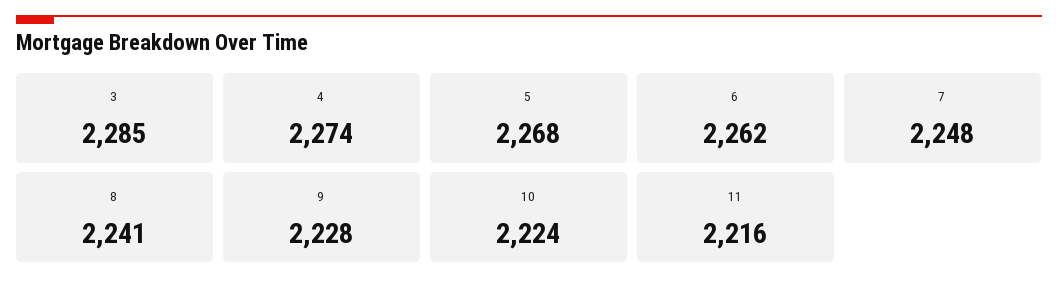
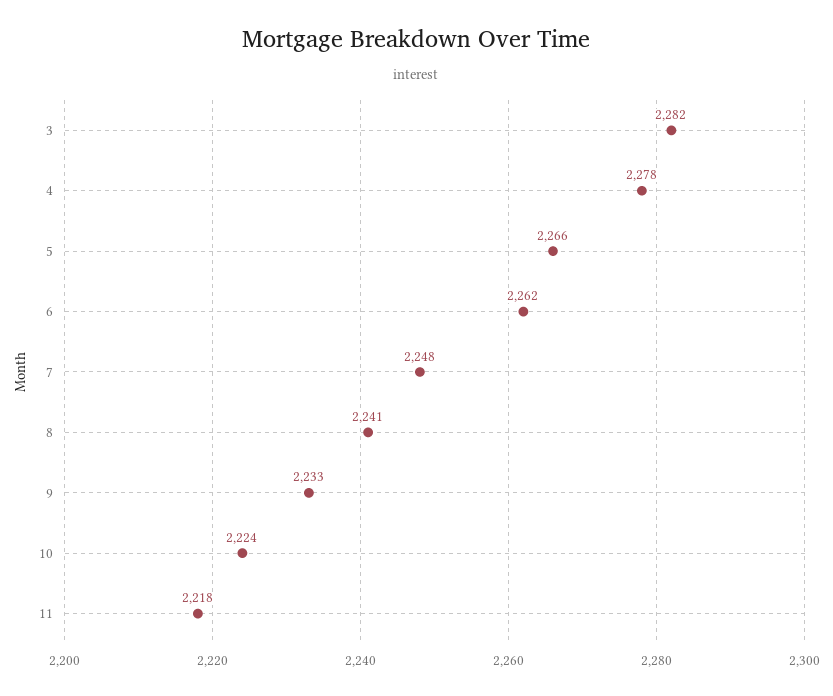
3: 2285 -> 2282
4: 2274 -> 2278
5: 2268 -> 2266
9: 2228 -> 2233
11: 2216 -> 2218

